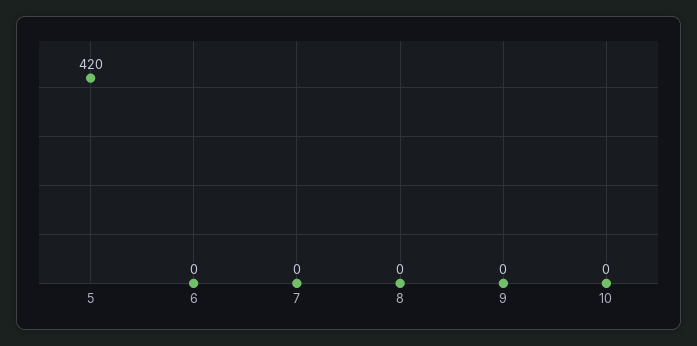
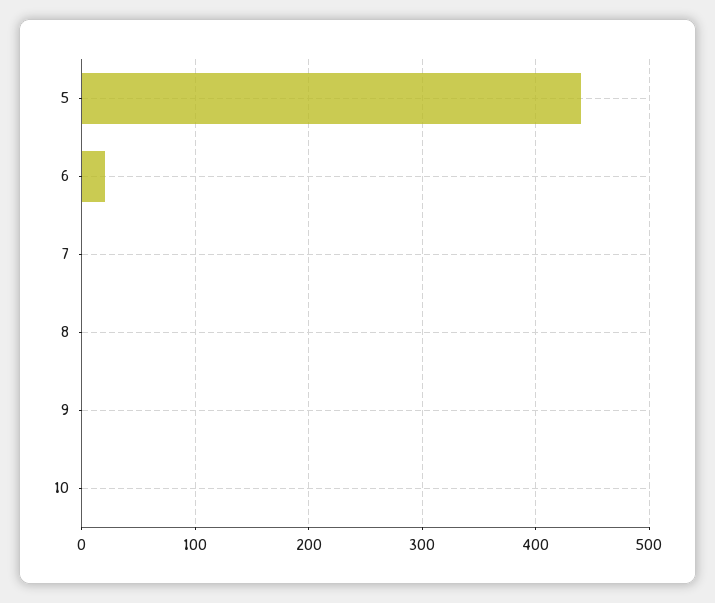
5: 420 -> 440
6: 0 -> 20

